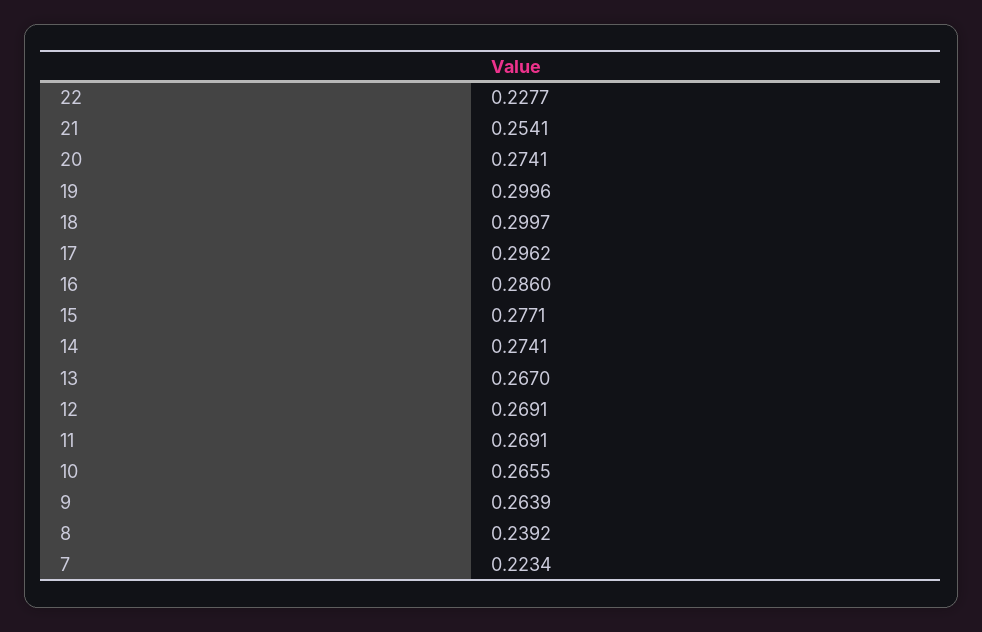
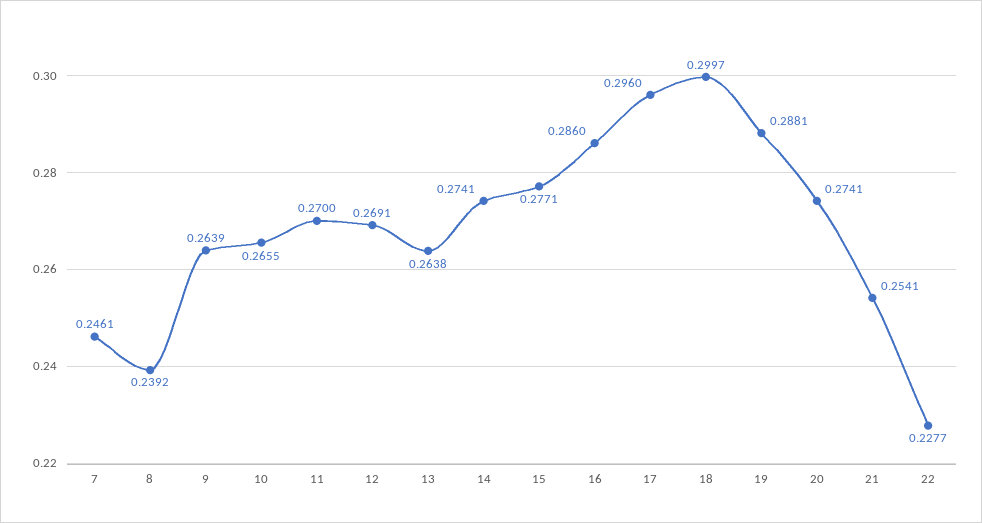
19: 0.2996 -> 0.2881
17: 0.2962 -> 0.296
13: 0.267 -> 0.2638
11: 0.2691 -> 0.27
7: 0.2234 -> 0.2461

